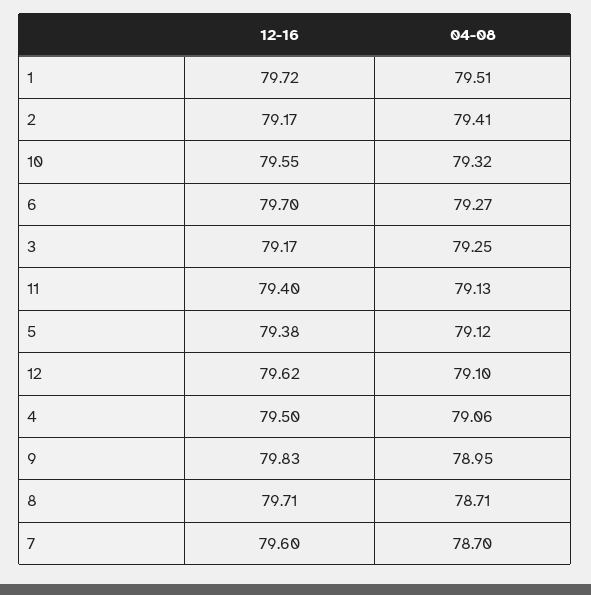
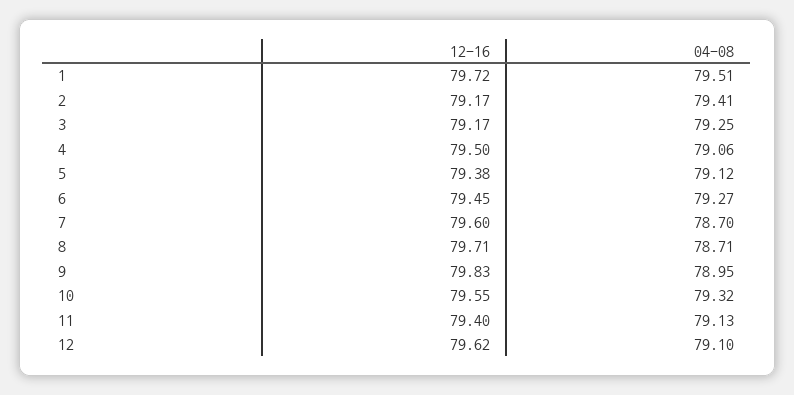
12-16, 6: 79.7 -> 79.45

